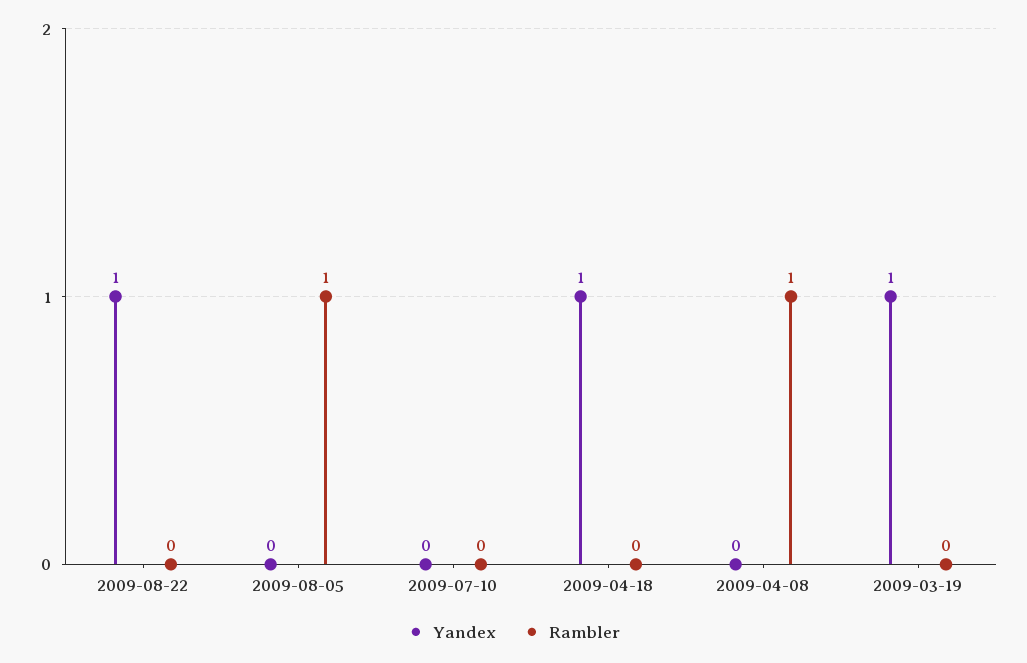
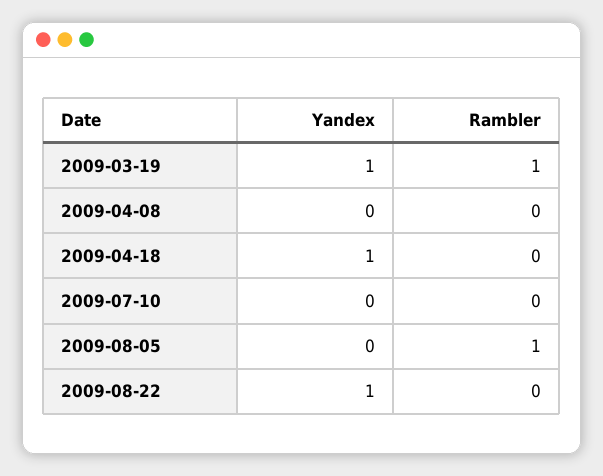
Rambler, 2009-04-08: 1 -> 0
Rambler, 2009-03-19: 0 -> 1

